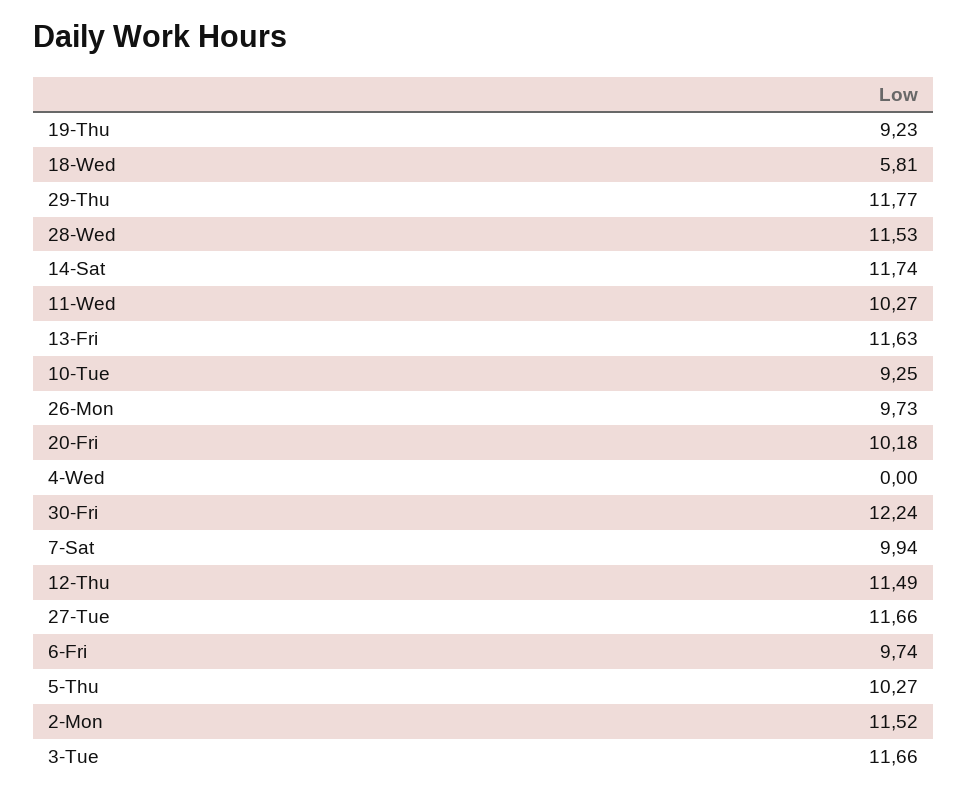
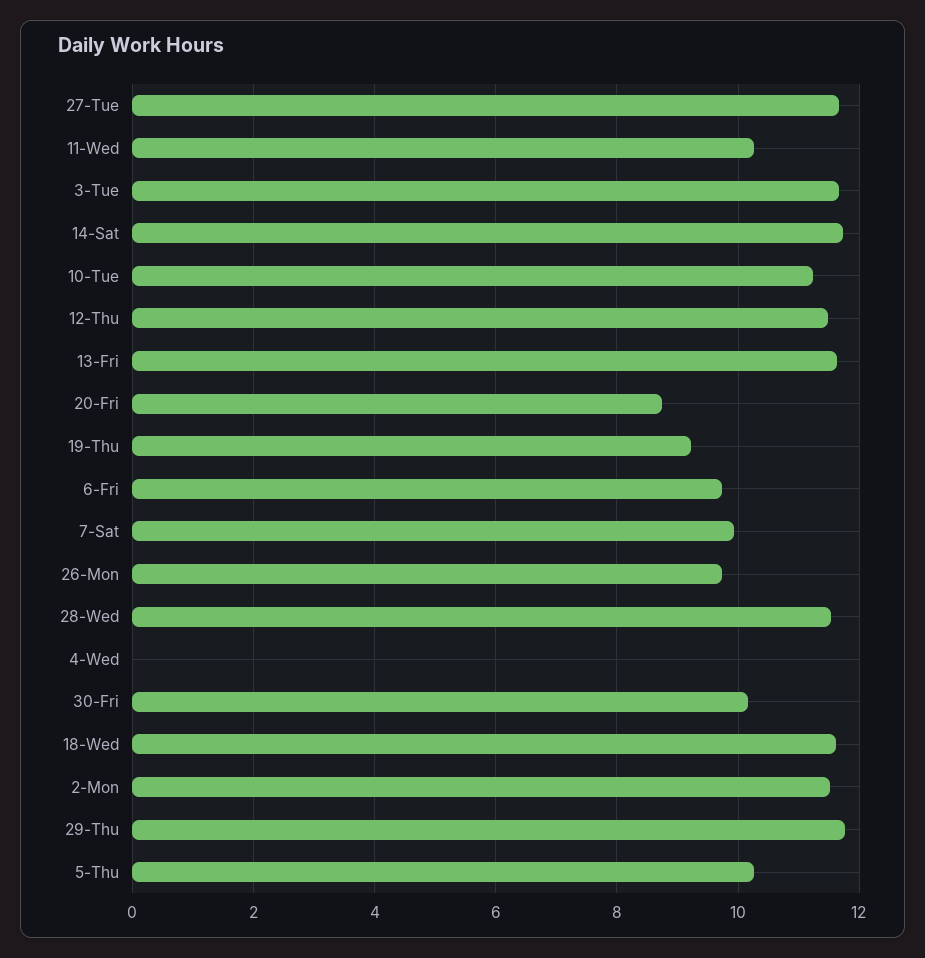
18-Wed: 5.81 -> 11.6
10-Tue: 9.25 -> 11.2
20-Fri: 10.18 -> 8.8
30-Fri: 12.24 -> 10.2

